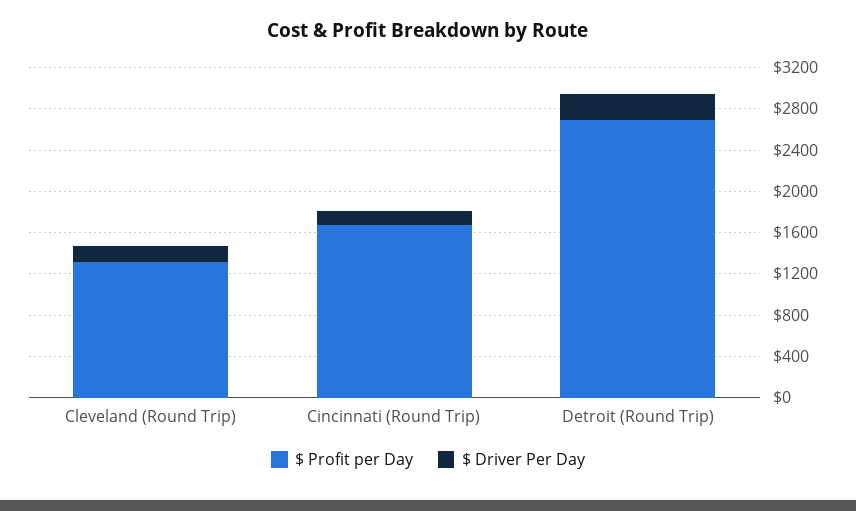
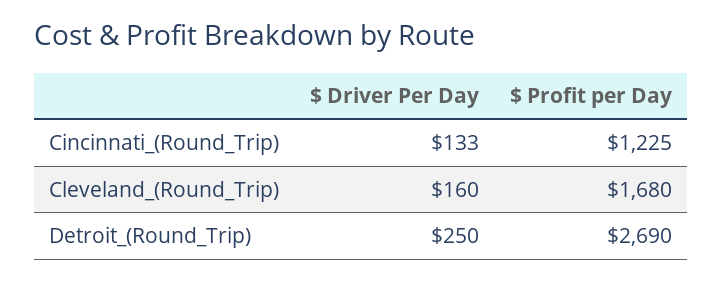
$ Profit per Day, Cleveland (Round Trip): 1300 -> 1680
$ Profit per Day, Cincinnati (Round Trip): 1700 -> 1225

